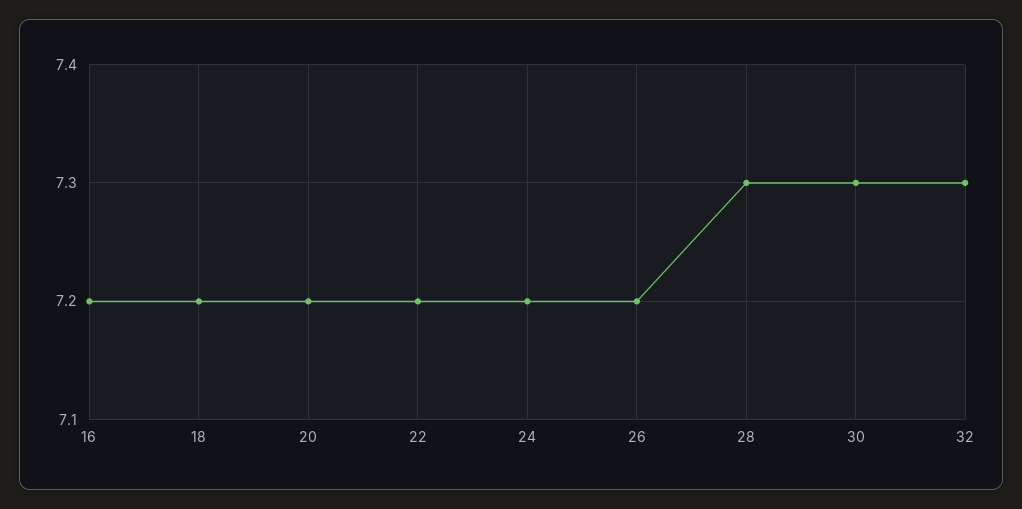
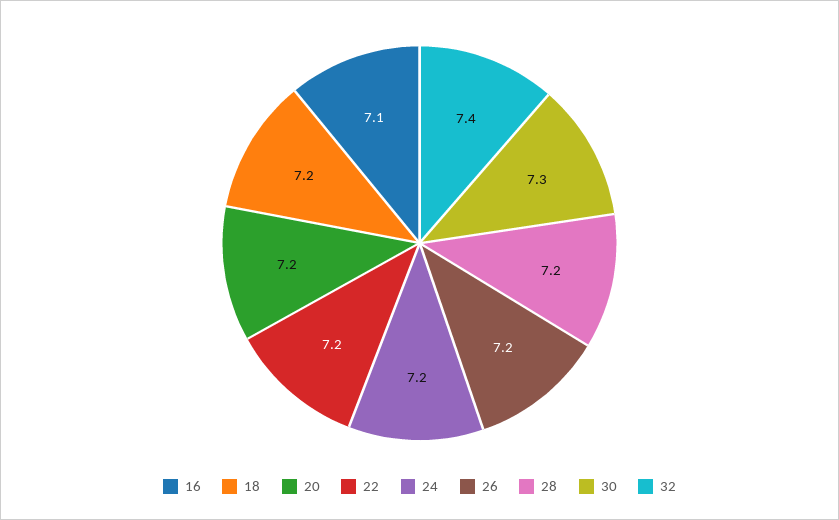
16: 7.2 -> 7.1
28: 7.3 -> 7.2
32: 7.3 -> 7.4

